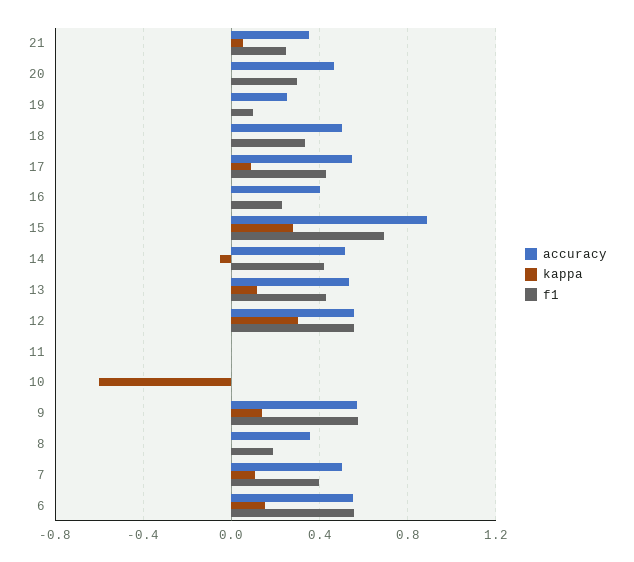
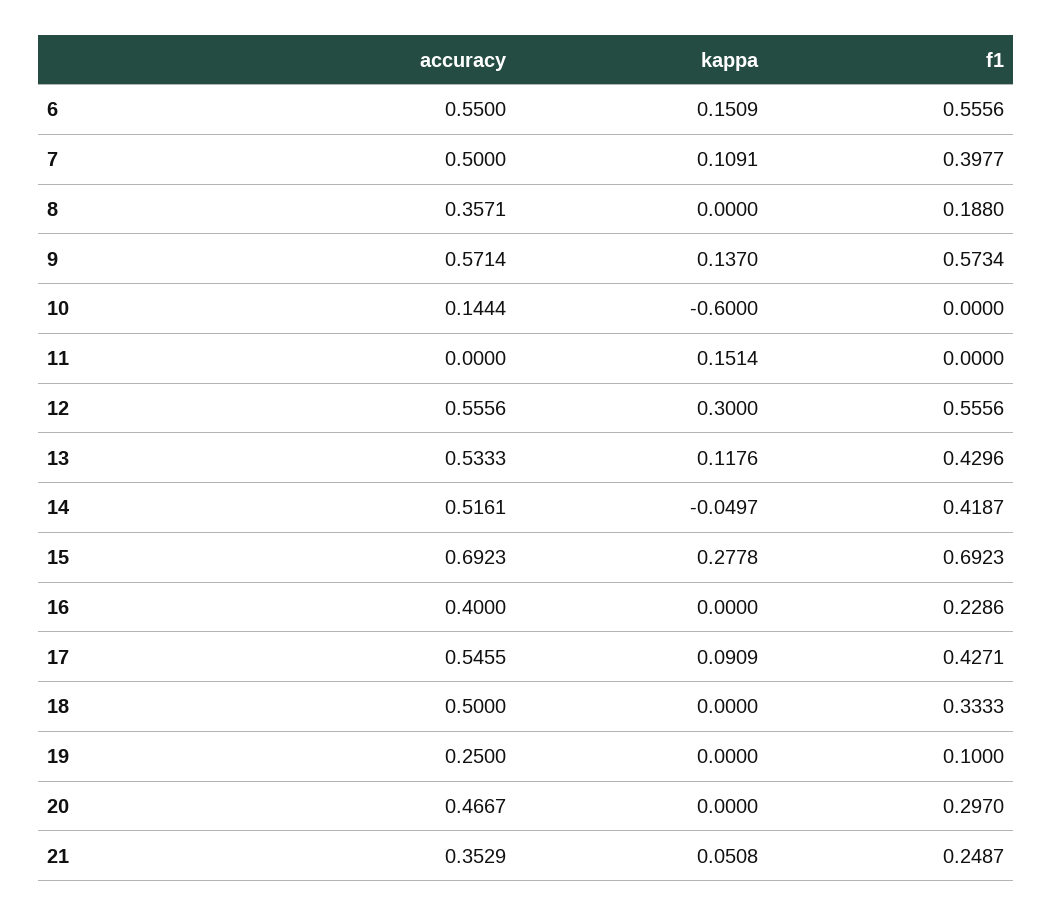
accuracy, 15: 0.9 -> 0.6923
kappa, 11: 0 -> 0.1514
accuracy, 10: 0 -> 0.1444

